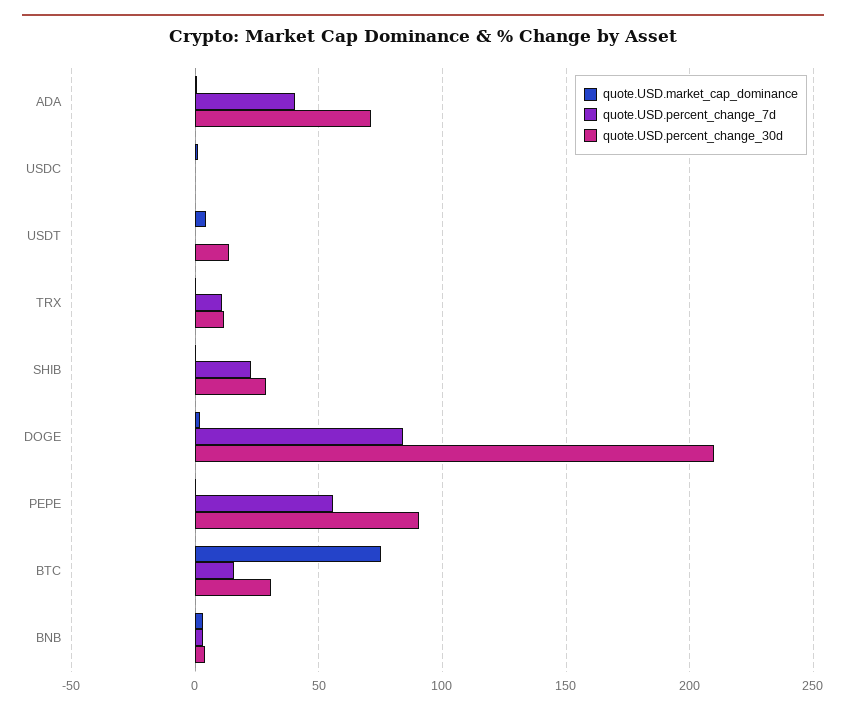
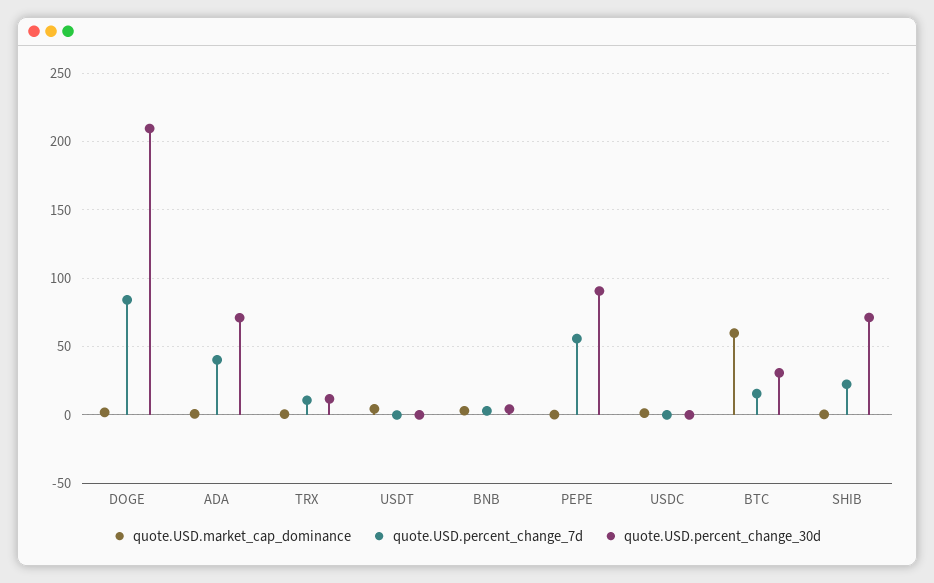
quote.USD.percent_change_30d, USDT: 15 -> 0
quote.USD.percent_change_30d, SHIB: 30 -> 70
quote.USD.market_cap_dominance, BTC: 75 -> 60

